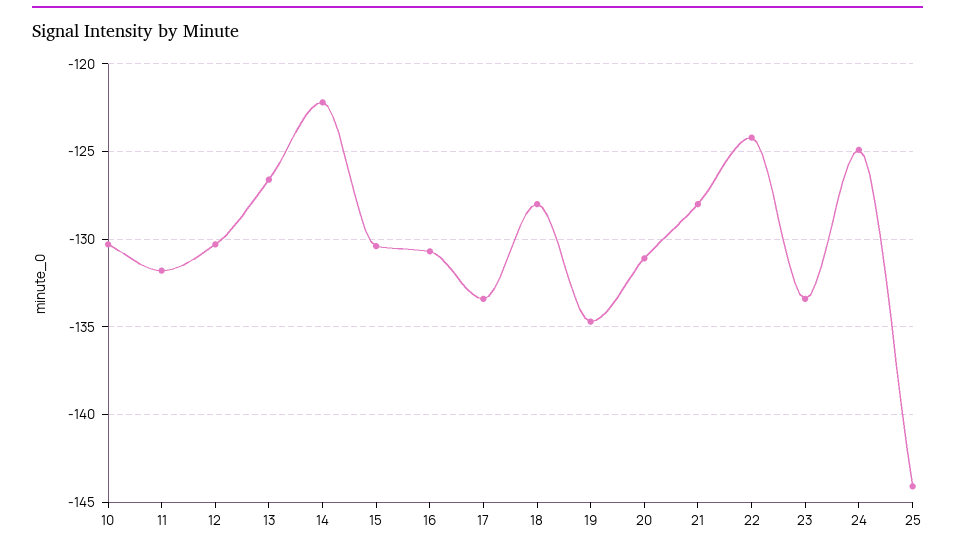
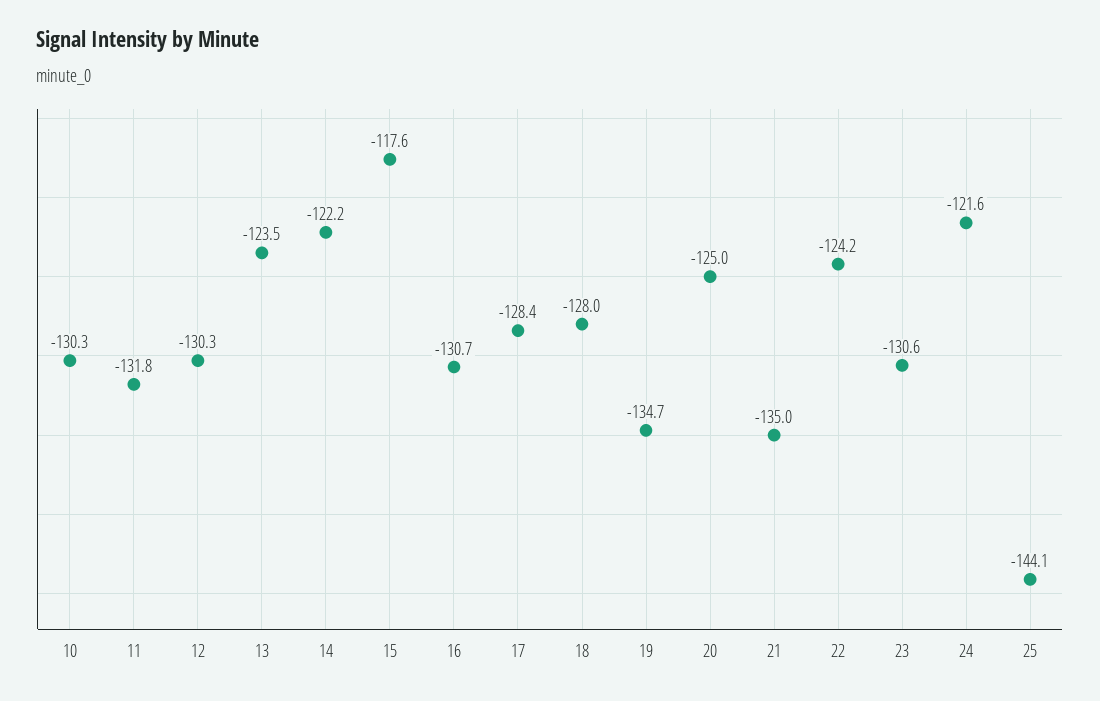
13: -126.5 -> -123.5
15: -130.5 -> -117.6
17: -133.5 -> -128.4
20: -131 -> -125
21: -128 -> -135
23: -133.5 -> -130.6
24: -125 -> -121.6

